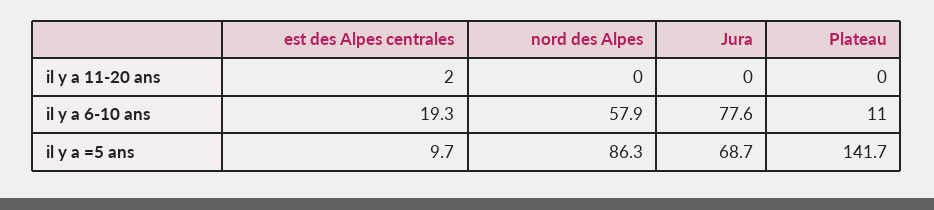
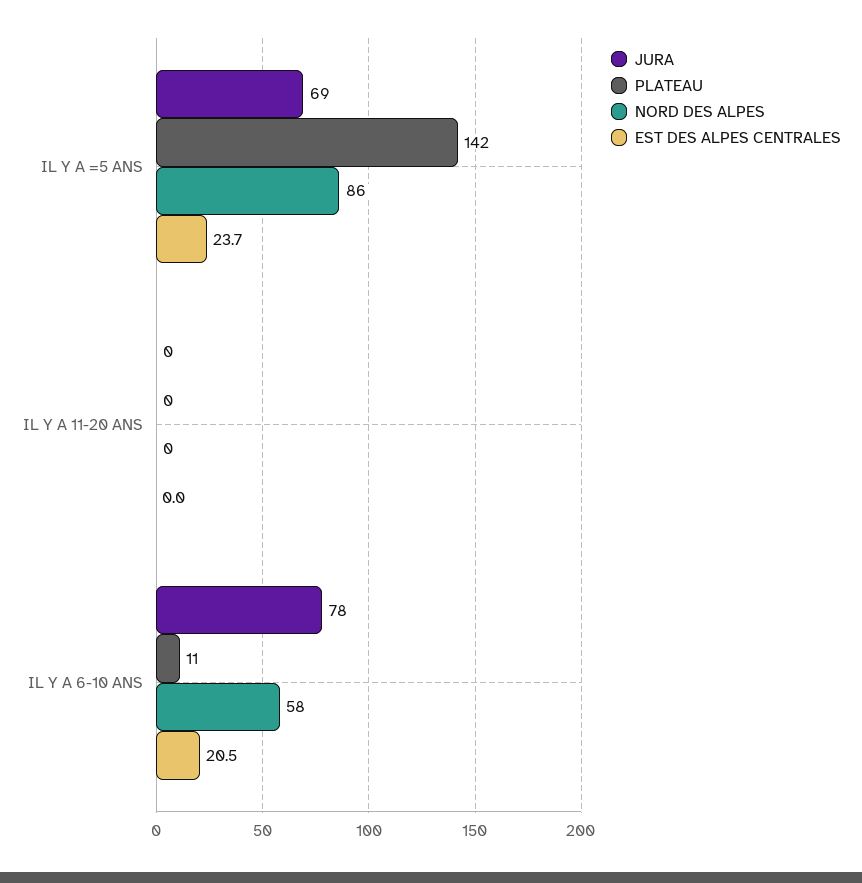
est des Alpes centrales, il y a 11-20 ans: 2 -> 0
est des Alpes centrales, il y a 6-10 ans: 19.3 -> 20.5
est des Alpes centrales, il y a =5 ans: 9.7 -> 23.7

